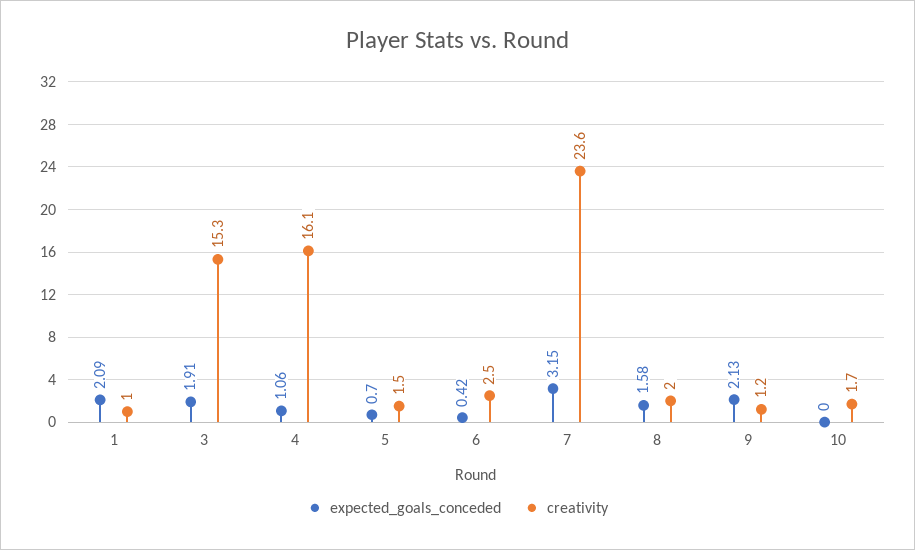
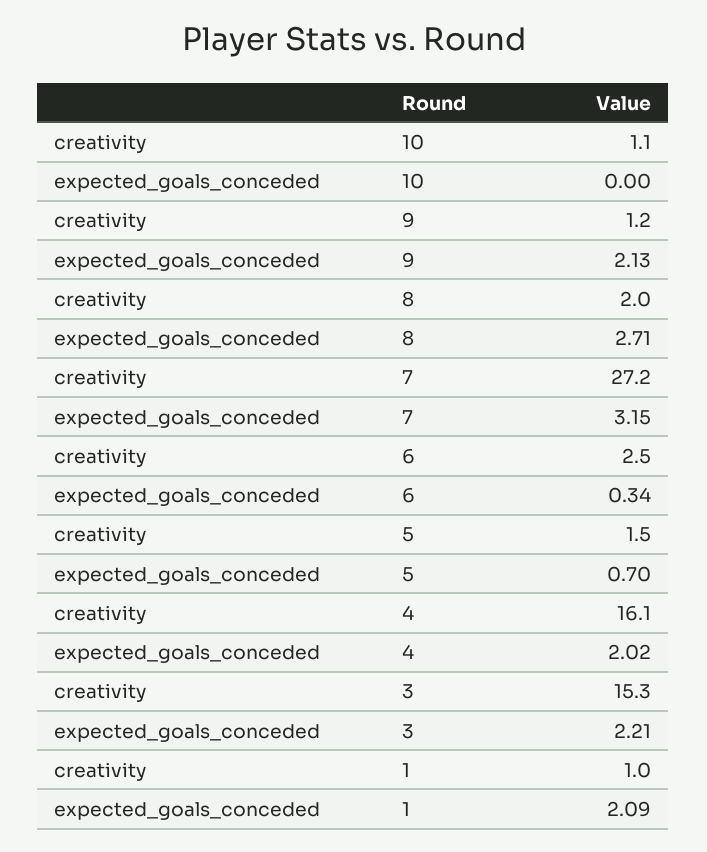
expected_goals_conceded, 3: 1.91 -> 2.21
expected_goals_conceded, 4: 1.06 -> 2.02
expected_goals_conceded, 6: 0.42 -> 0.34
creativity, 7: 23.6 -> 27.2
expected_goals_conceded, 8: 1.58 -> 2.71
creativity, 10: 1.7 -> 1.1

